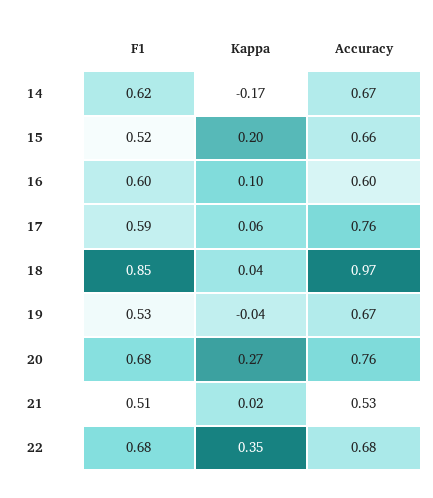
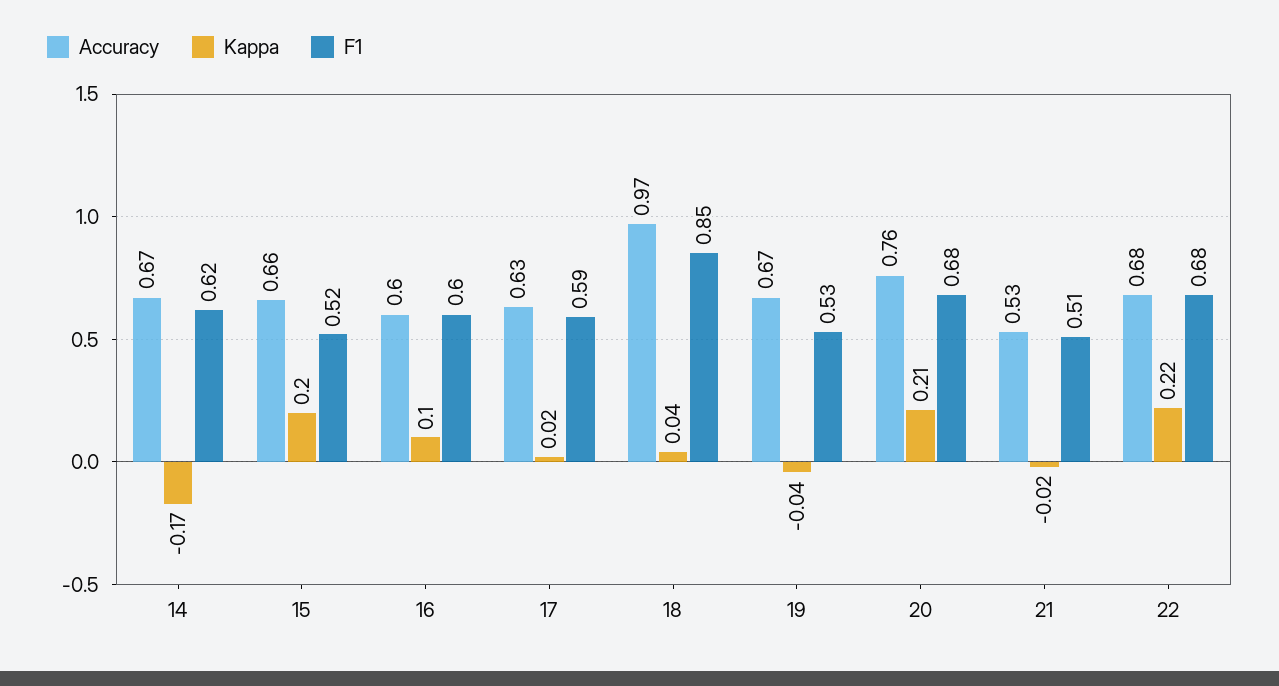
Kappa, 17: 0.06 -> 0.02
Accuracy, 17: 0.76 -> 0.63
Kappa, 20: 0.27 -> 0.21
Kappa, 21: 0.02 -> -0.02
Kappa, 22: 0.35 -> 0.22

